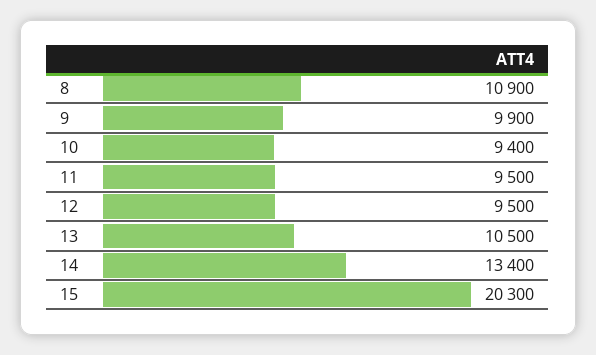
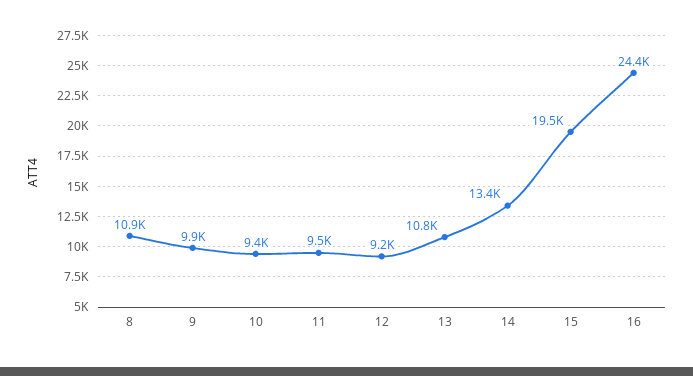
12: 9500 -> 9200
13: 10500 -> 10800
15: 20300 -> 19500
16: none -> 24400

